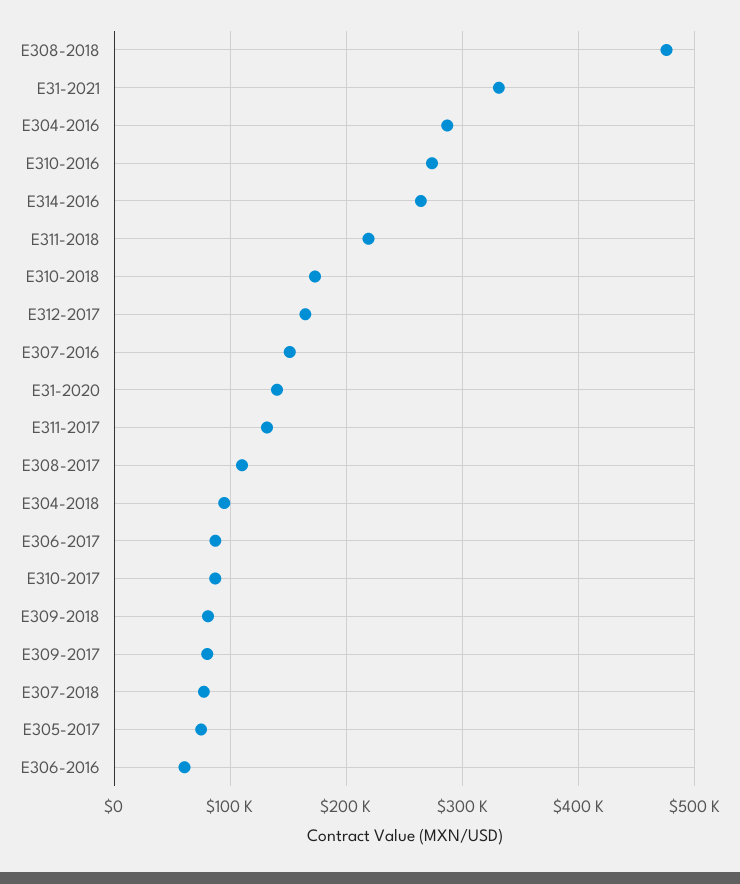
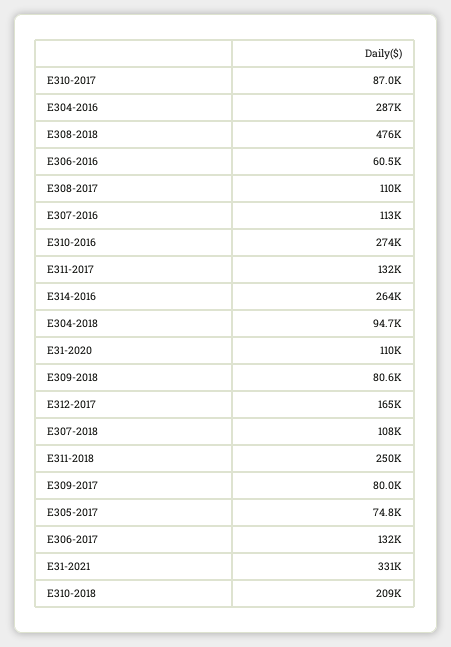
E311-2018: 220000 -> 250000
E310-2018: 170000 -> 209000
E307-2016: 150000 -> 113000
E31-2020: 140000 -> 110000
E306-2017: 90000 -> 132000
E307-2018: 80000 -> 108000

